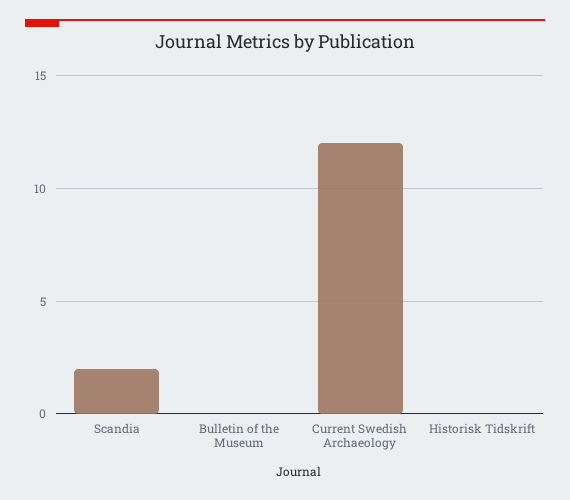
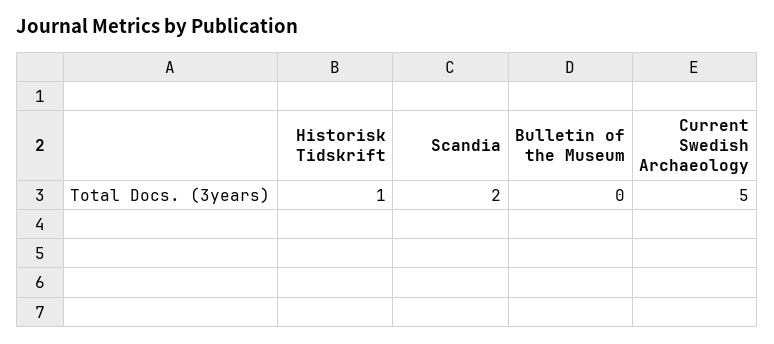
Current Swedish Archaeology: 12 -> 5
Historisk Tidskrift: 0 -> 1

